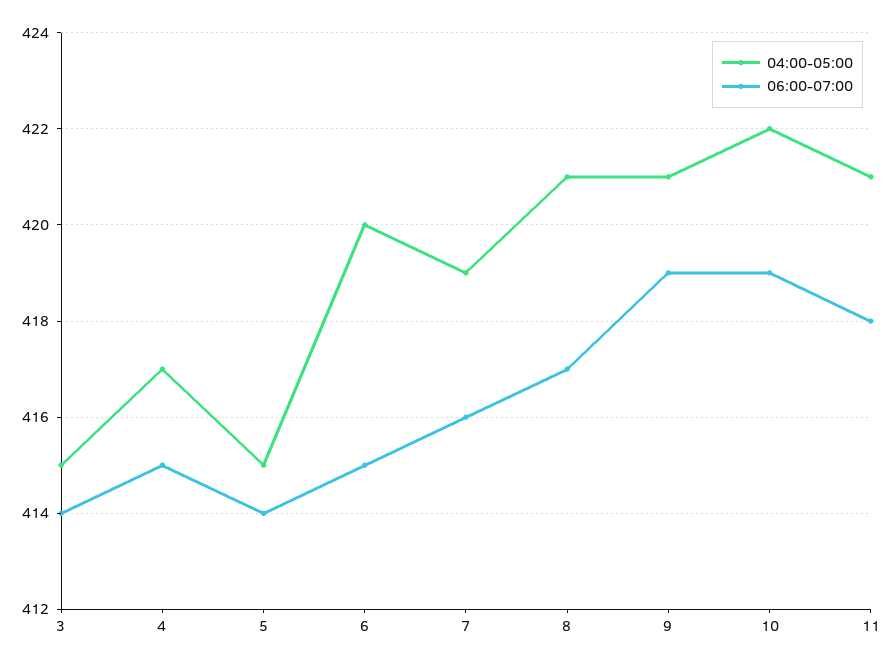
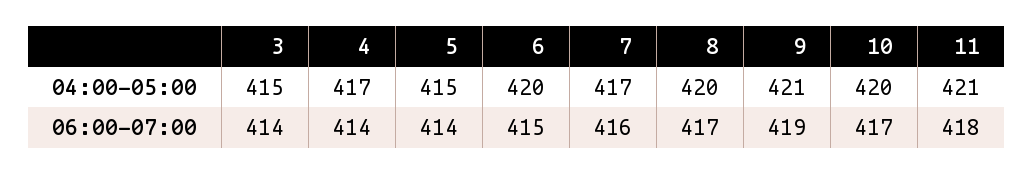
06:00-07:00, 4: 415 -> 414
04:00-05:00, 7: 419 -> 417
04:00-05:00, 8: 421 -> 420
04:00-05:00, 10: 422 -> 420
06:00-07:00, 10: 419 -> 417

